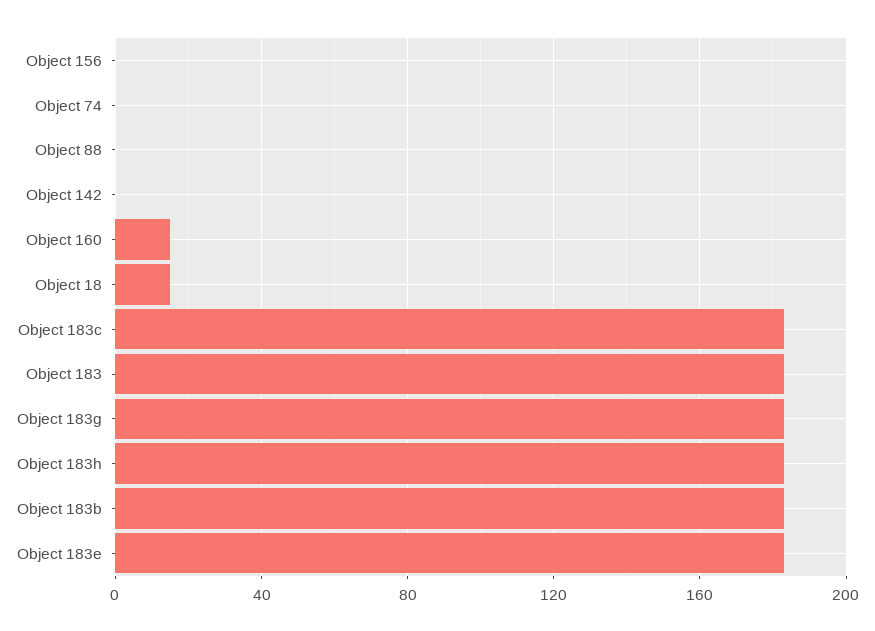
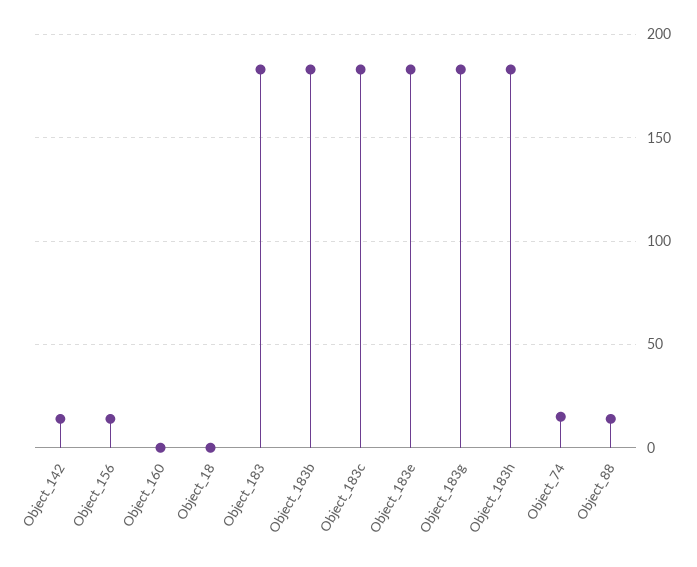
Object 156: 0 -> 15
Object 74: 0 -> 15
Object 88: 0 -> 15
Object 142: 0 -> 15
Object 160: 15 -> 0
Object 18: 15 -> 0

